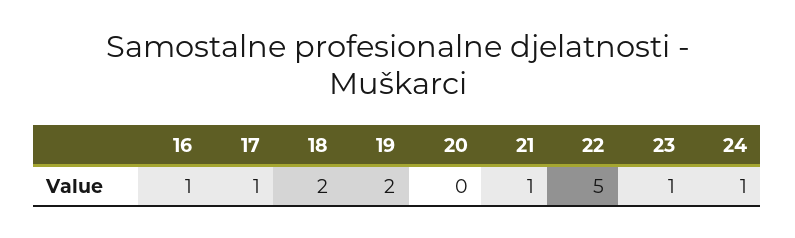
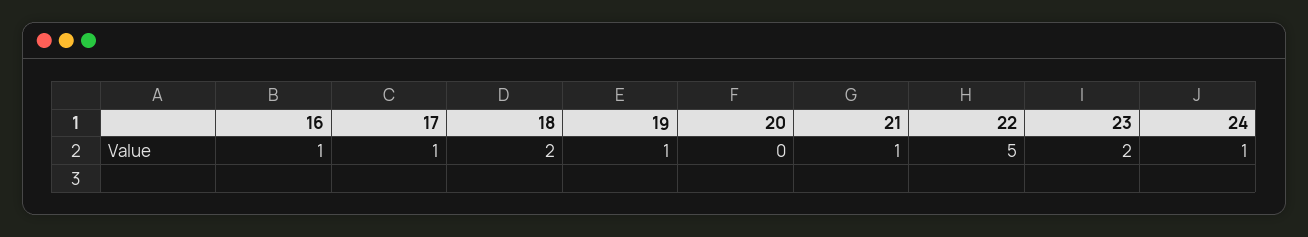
19: 2 -> 1
23: 1 -> 2

